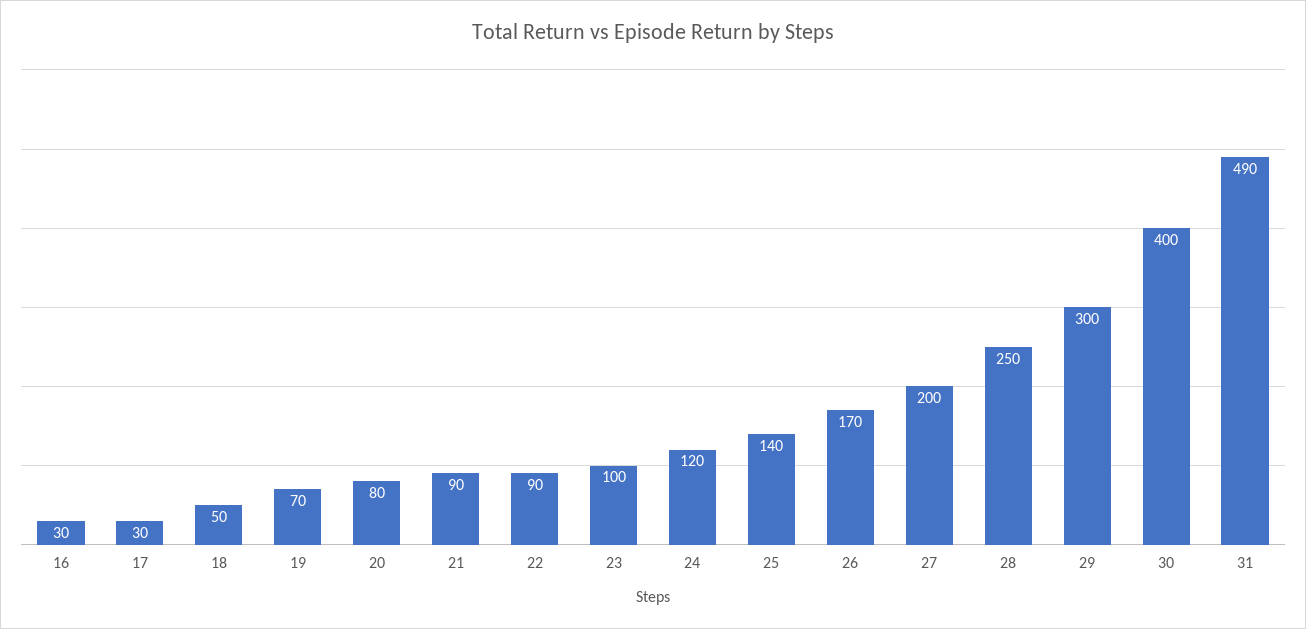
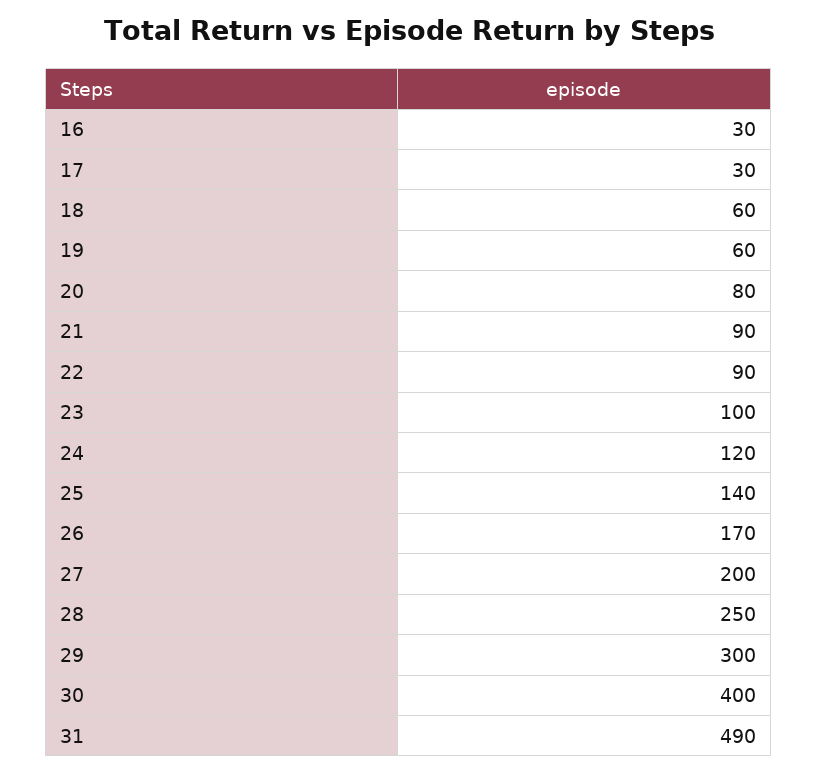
18: 50 -> 60
19: 70 -> 60

